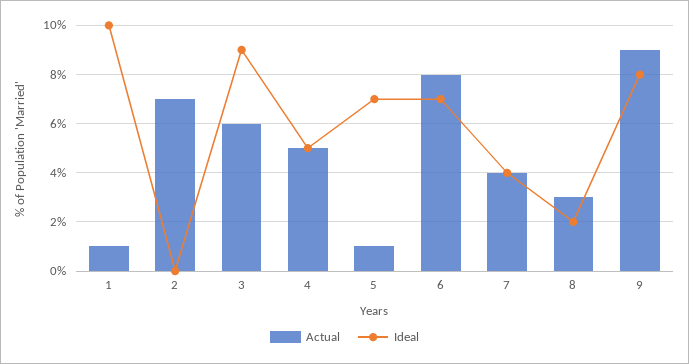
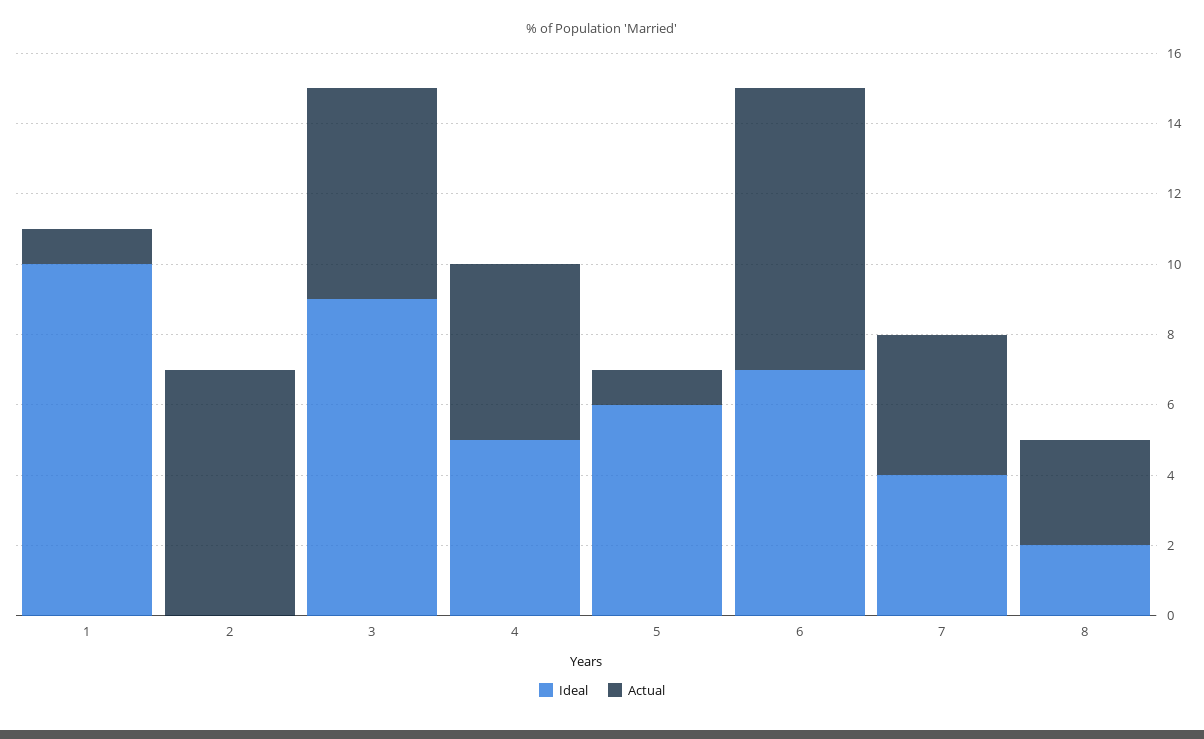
Ideal, 5: 7 -> 6
Actual, 9: 9 -> none
Ideal, 9: 8 -> none

